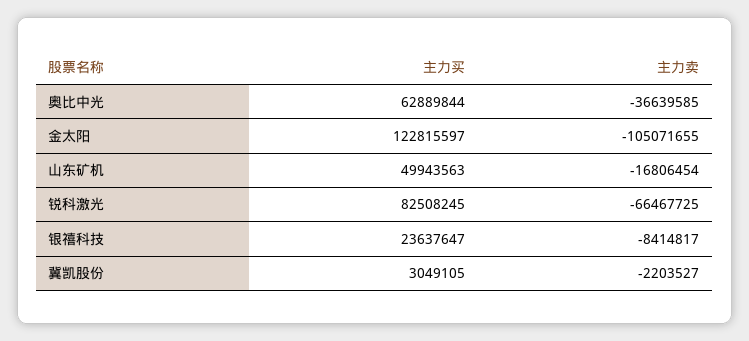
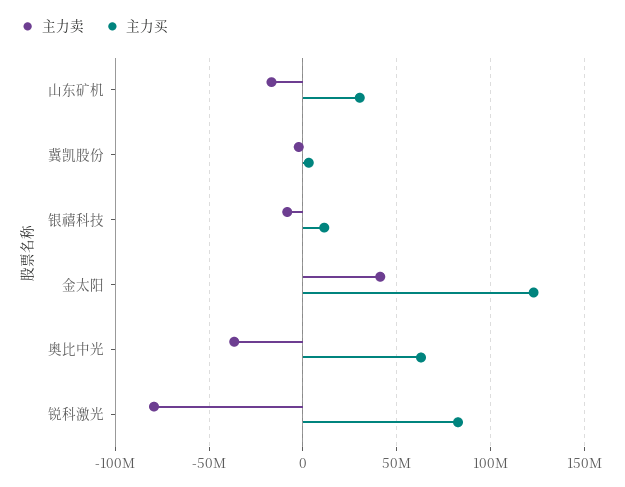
主力卖, 金太阳: -105071655 -> 40000000
主力买, 山东矿机: 49943563 -> 30000000
主力卖, 锐科激光: -66467725 -> -80000000
主力买, 银禧科技: 23637647 -> 10000000

